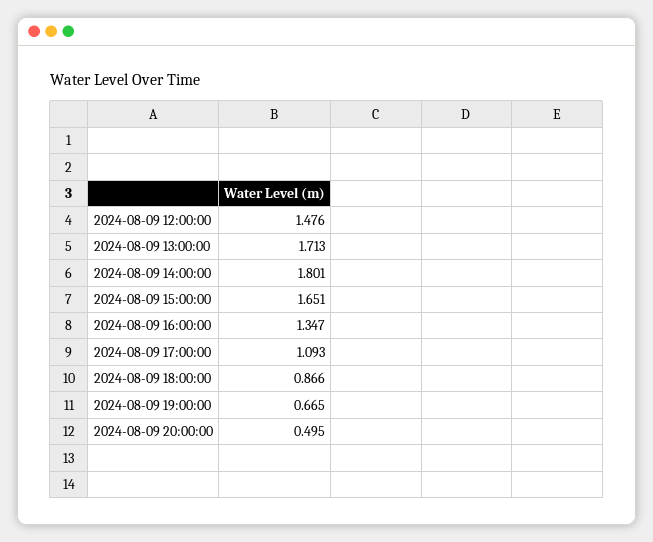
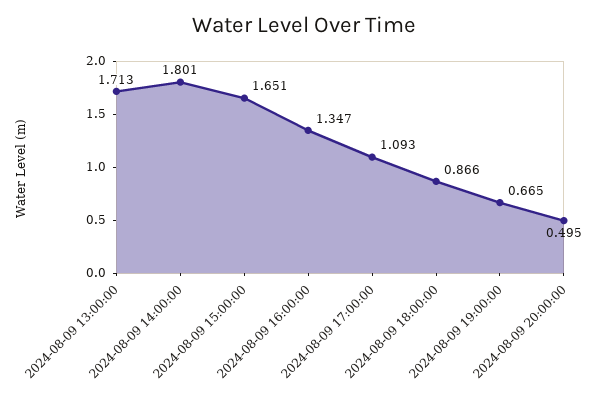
2024-08-09 12:00:00: 1.476 -> none

